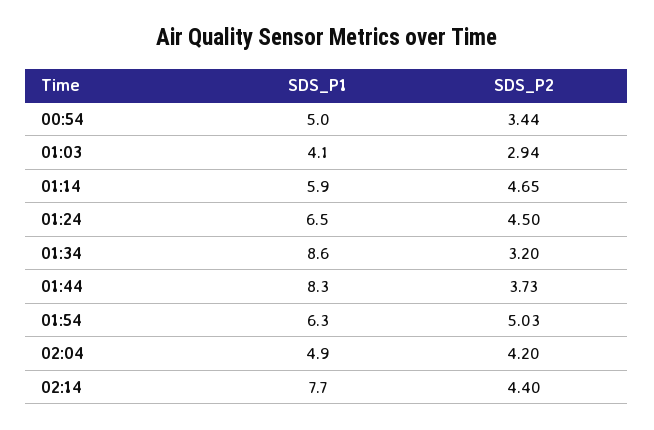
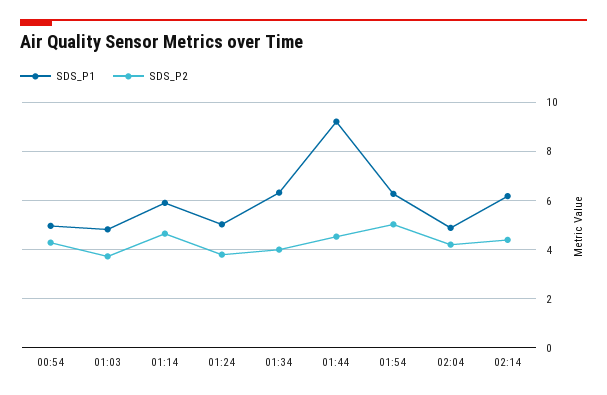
SDS_P2, 00:54: 3.44 -> 4.25
SDS_P1, 01:03: 4.1 -> 4.75
SDS_P2, 01:03: 2.94 -> 3.75
SDS_P1, 01:24: 6.5 -> 5
SDS_P2, 01:24: 4.5 -> 3.75
SDS_P1, 01:34: 8.6 -> 6.25
SDS_P2, 01:34: 3.2 -> 4
SDS_P1, 01:44: 8.3 -> 9.25
SDS_P2, 01:44: 3.73 -> 4.5
SDS_P1, 02:14: 7.7 -> 6.25

